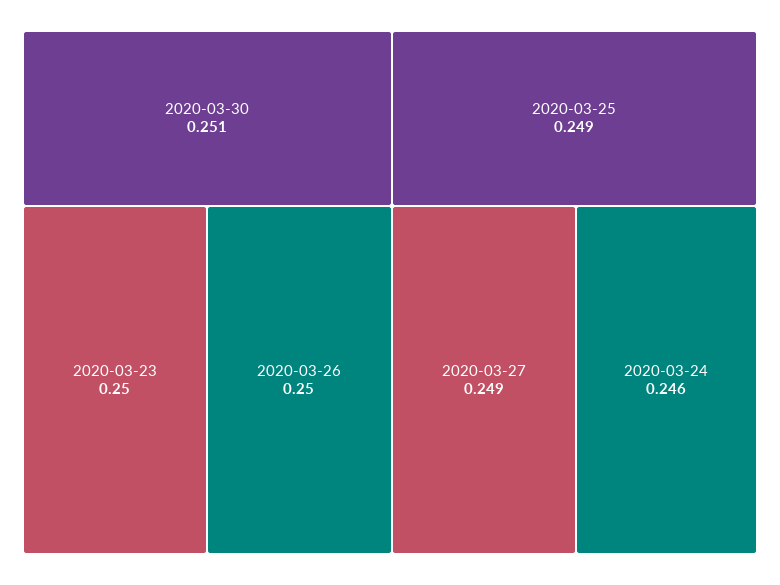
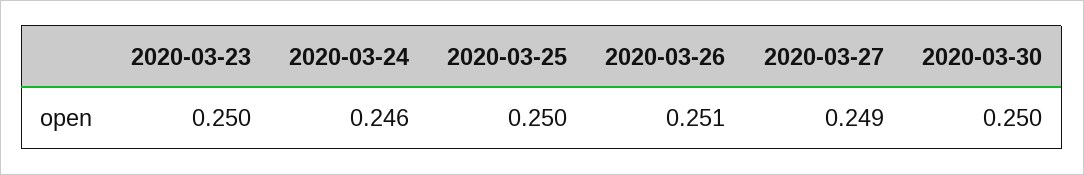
2020-03-30: 0.251 -> 0.25
2020-03-26: 0.25 -> 0.251
2020-03-25: 0.249 -> 0.25

